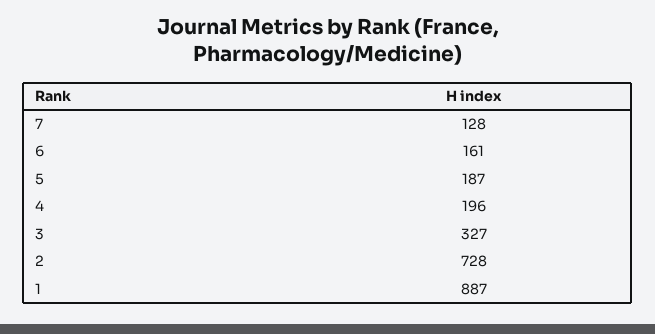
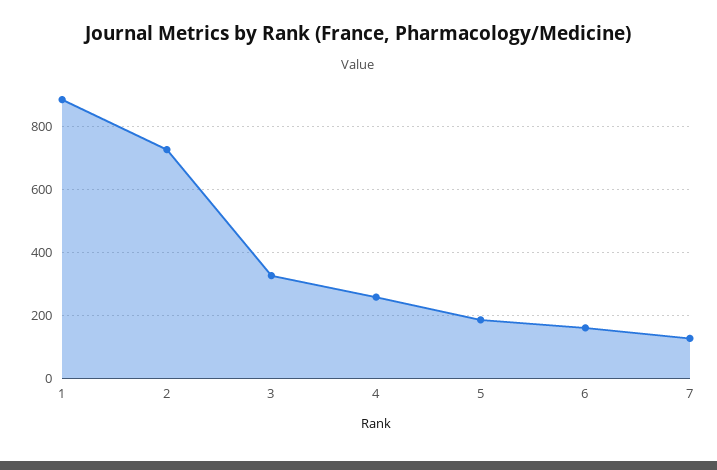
4: 196 -> 260

